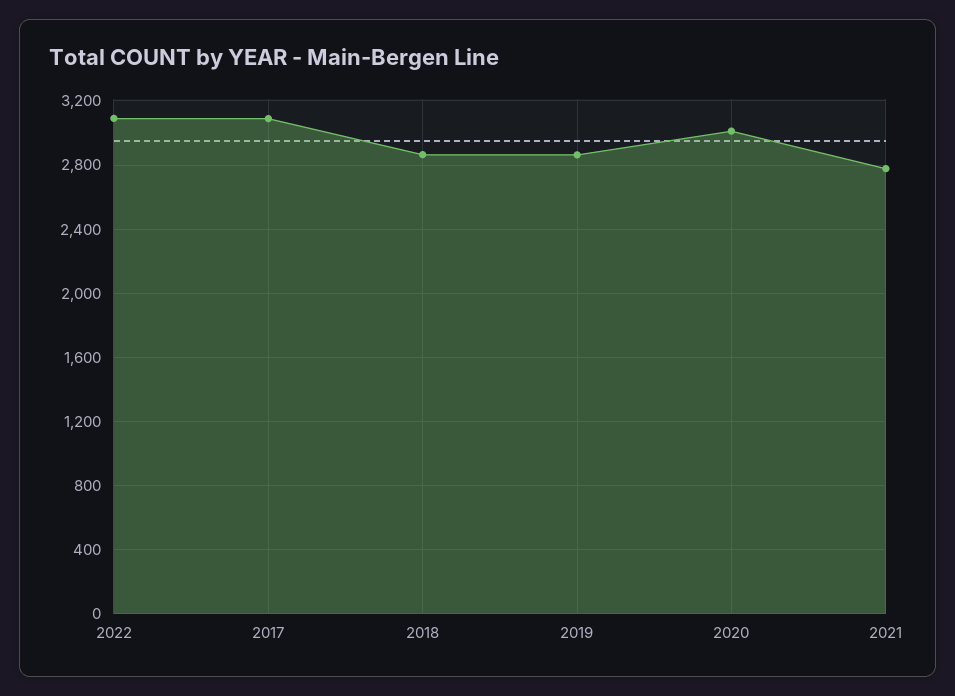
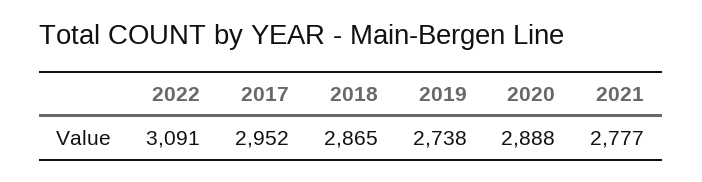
2017: 3100 -> 2952
2019: 2850 -> 2738
2020: 3000 -> 2888

